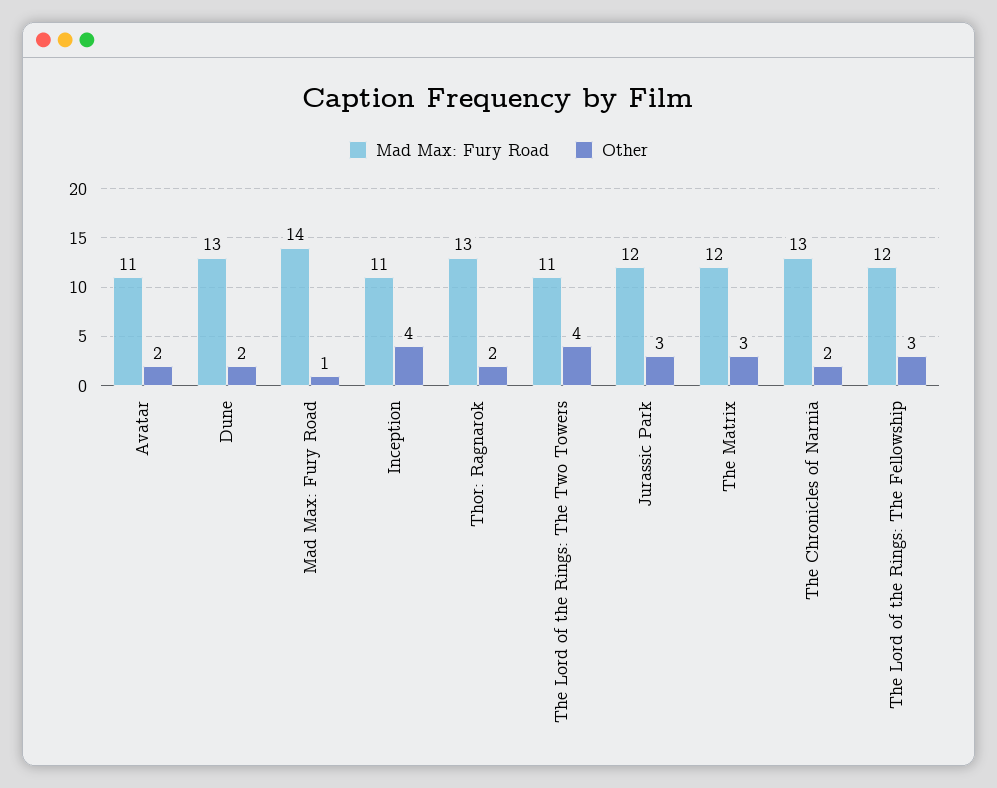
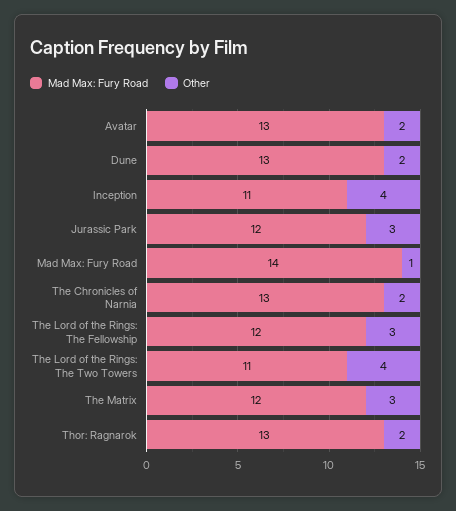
Mad Max: Fury Road, Avatar: 11 -> 13

